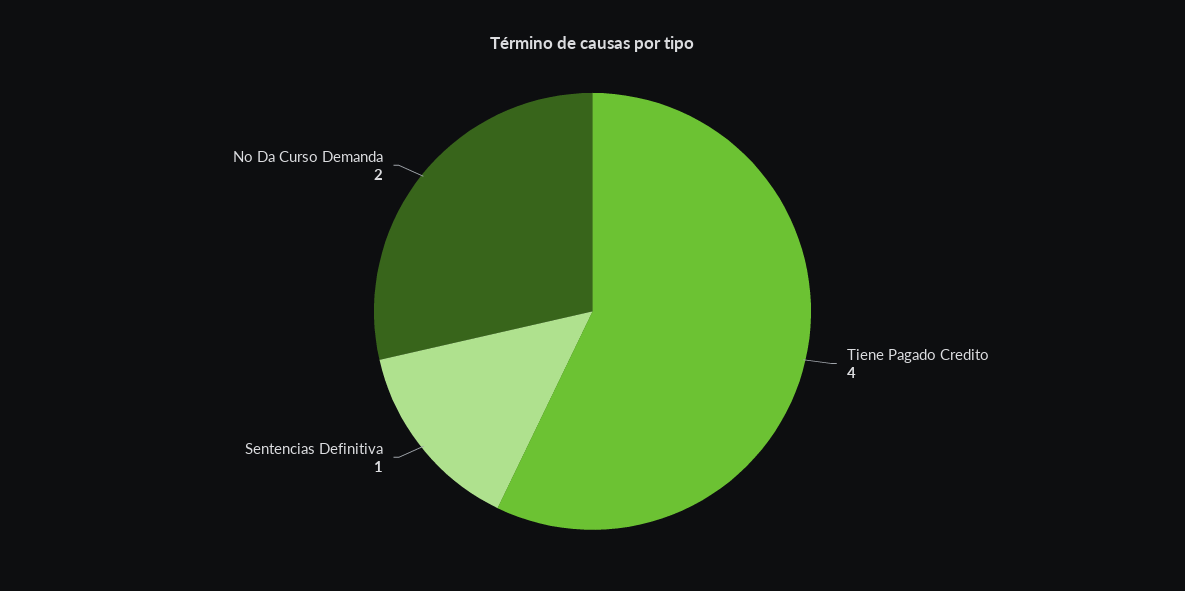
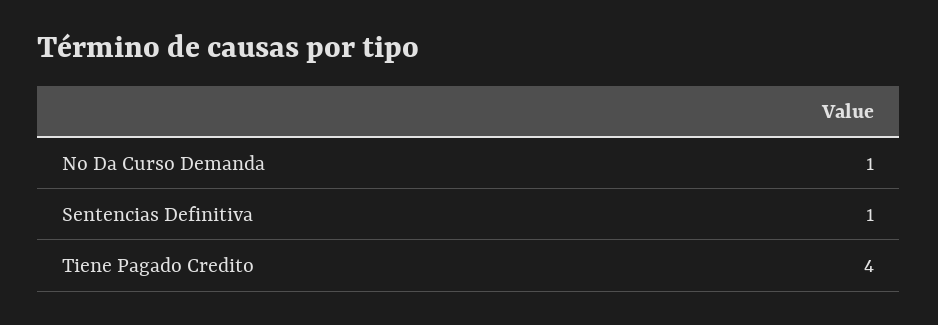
No Da Curso Demanda: 2 -> 1

